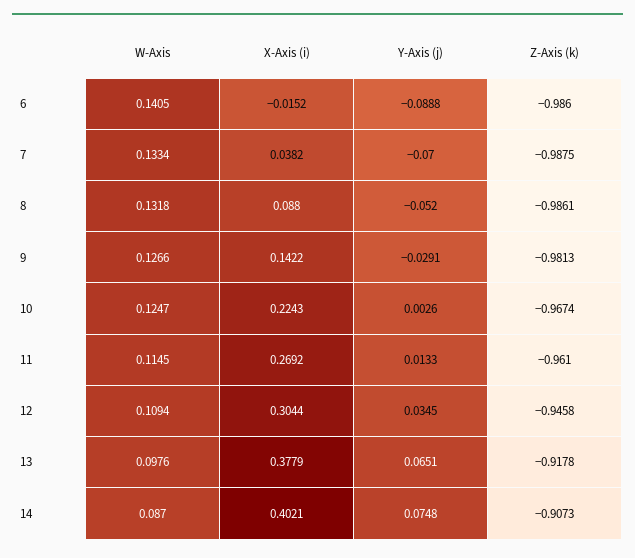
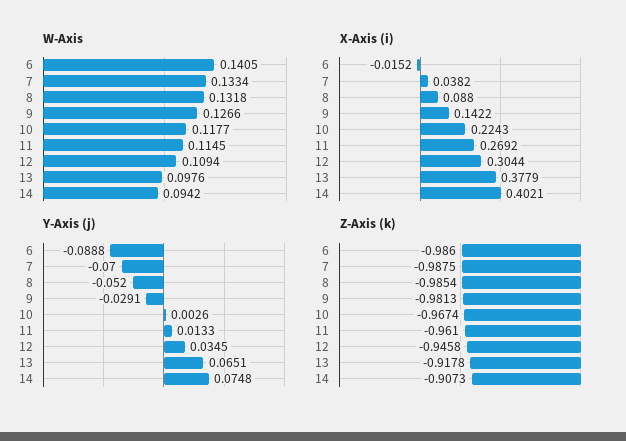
Z-Axis (k), 8: -0.9861 -> -0.9854
W-Axis, 10: 0.1247 -> 0.1177
W-Axis, 14: 0.087 -> 0.0942

